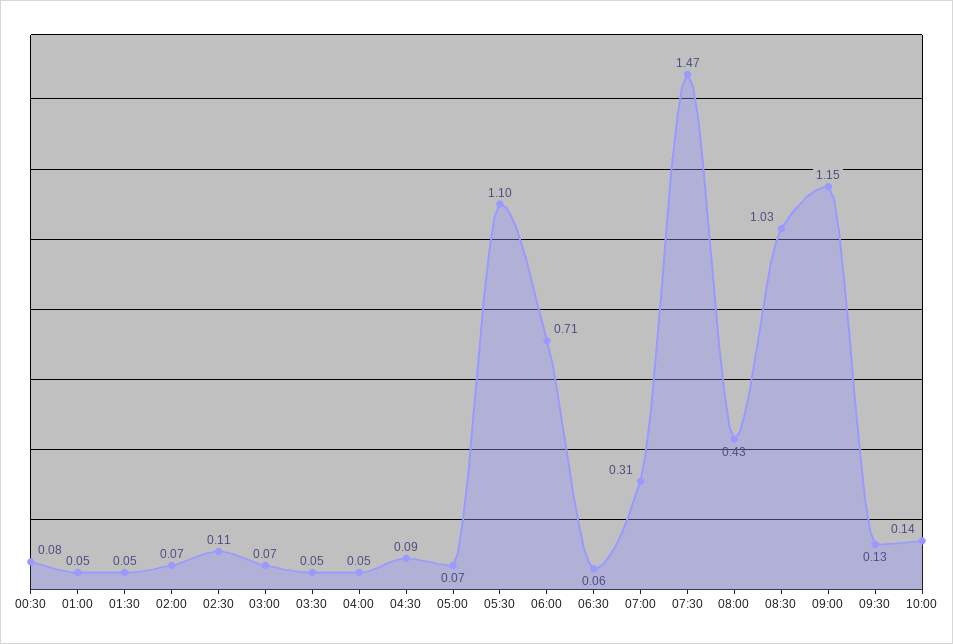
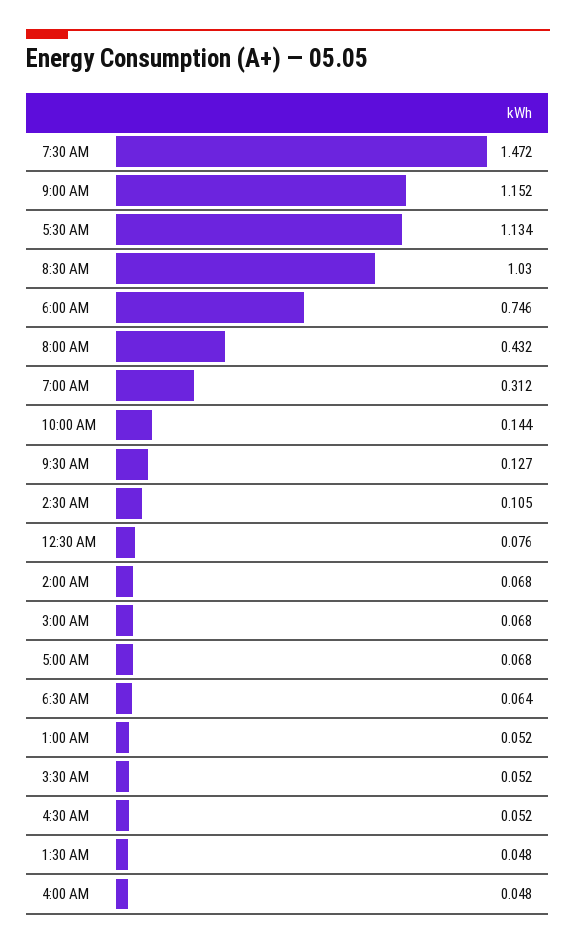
04:30: 0.09 -> 0.052
05:30: 1.1 -> 1.134
06:00: 0.71 -> 0.746

